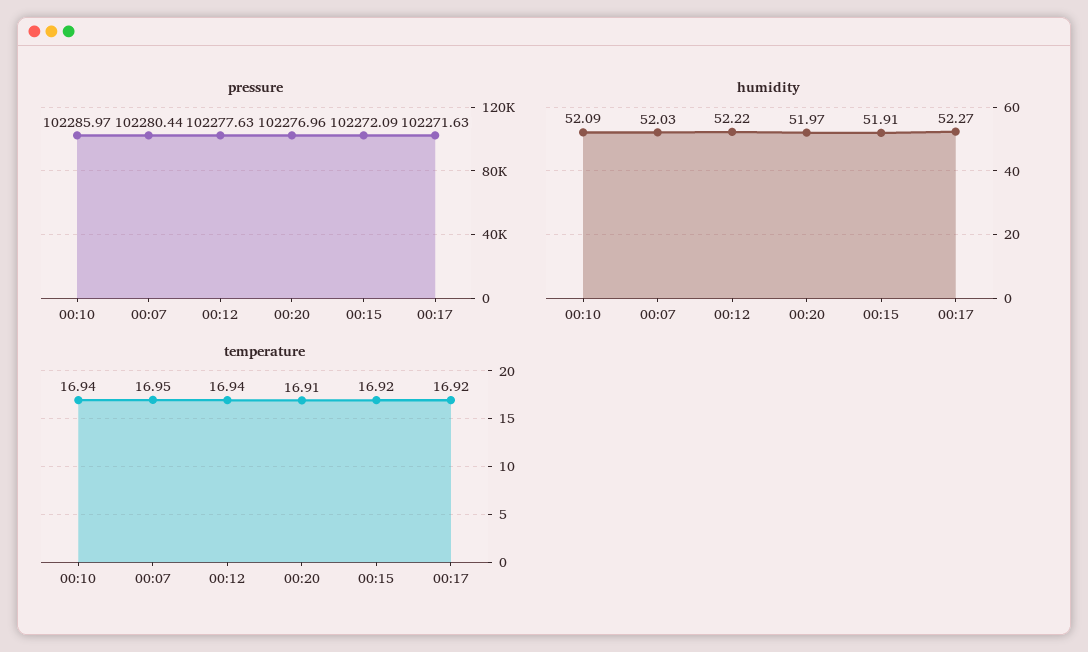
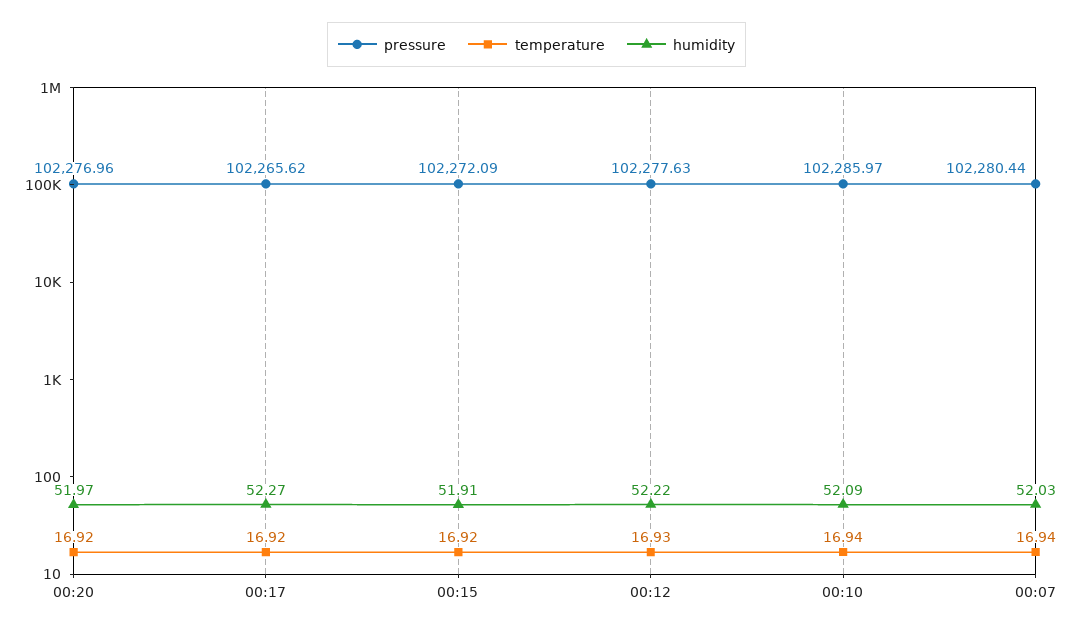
pressure, 00:17: 102271.63 -> 102265.62
temperature, 00:07: 16.95 -> 16.94
temperature, 00:12: 16.94 -> 16.93
temperature, 00:20: 16.91 -> 16.92

